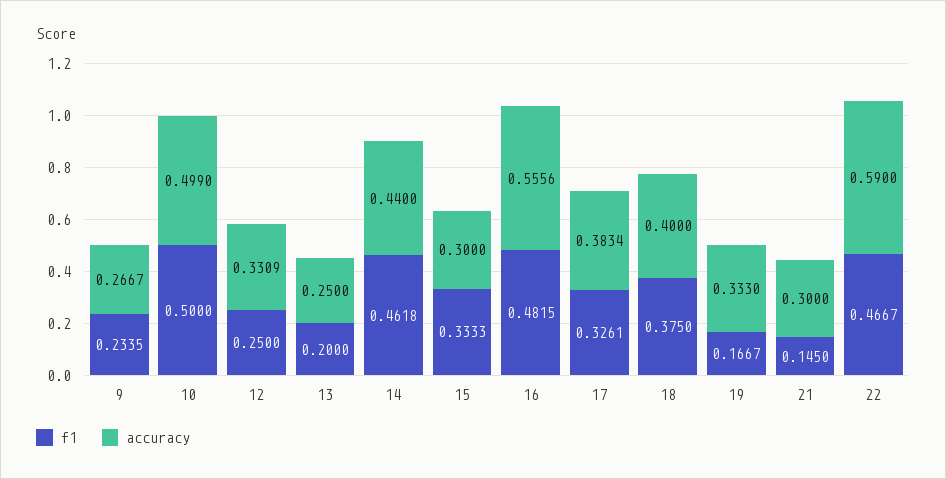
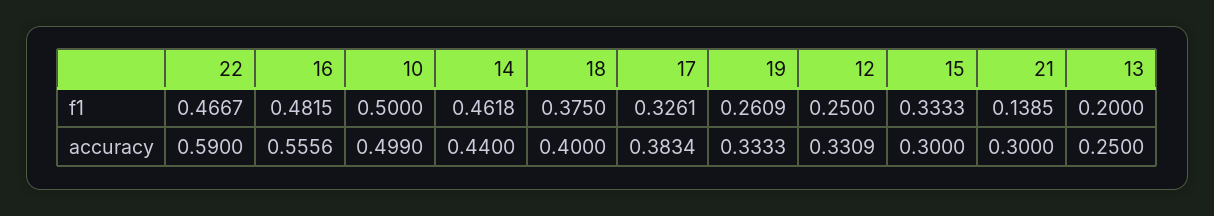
f1, 9: 0.2335 -> none
accuracy, 9: 0.2667 -> none
f1, 19: 0.1667 -> 0.2609
accuracy, 19: 0.333 -> 0.3333
f1, 21: 0.145 -> 0.1385

